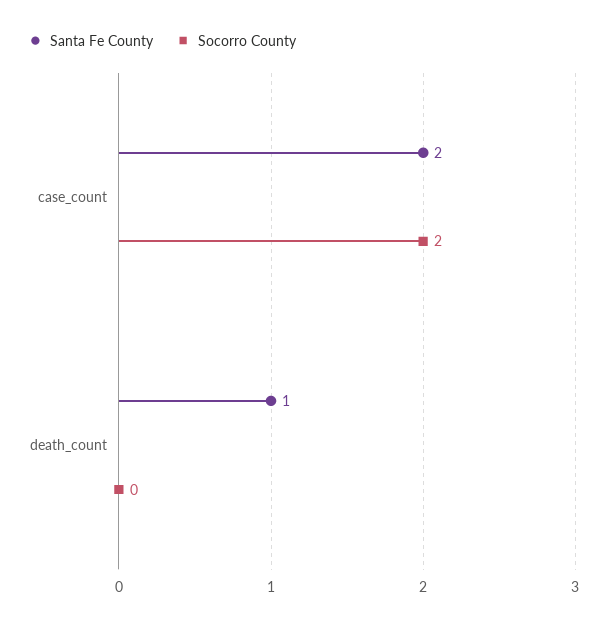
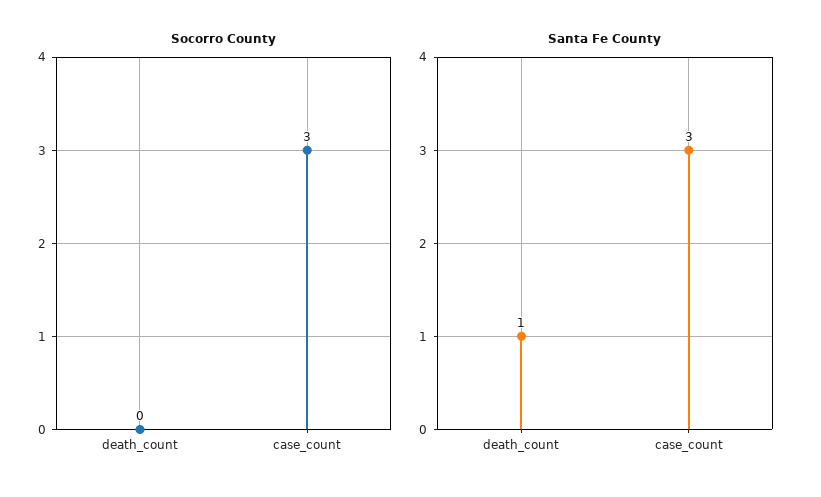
Santa Fe County, case_count: 2 -> 3
Socorro County, case_count: 2 -> 3

